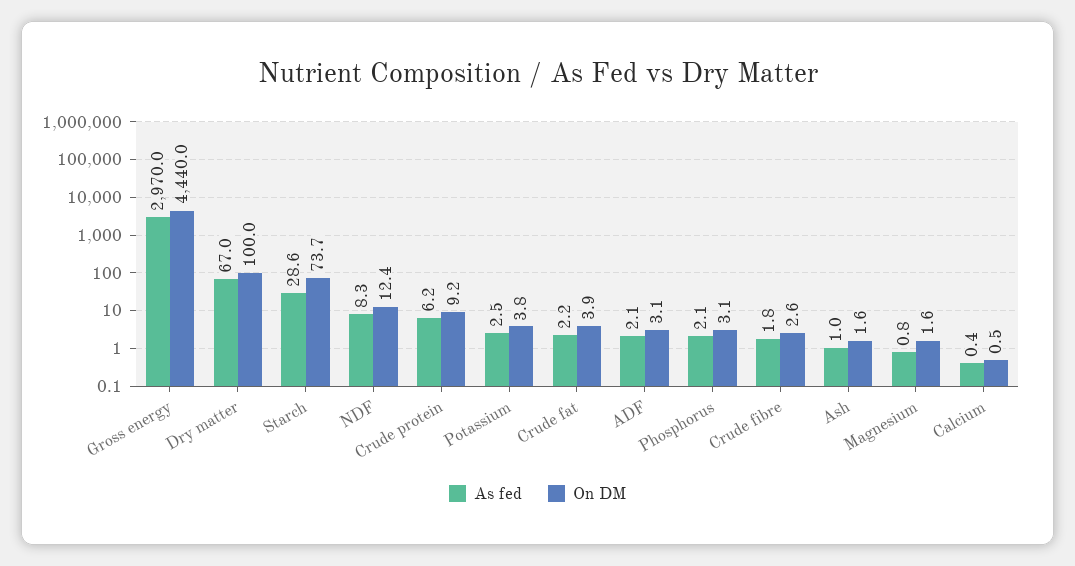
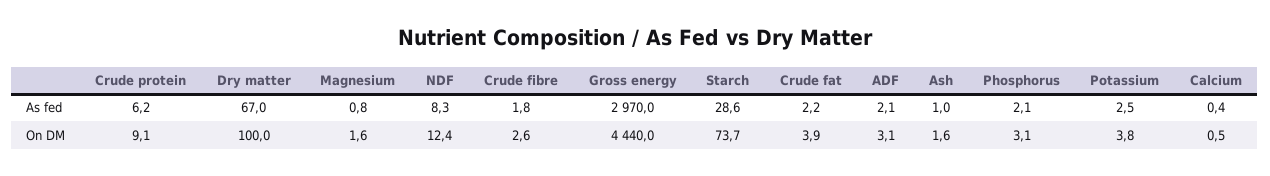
On DM, Crude protein: 9.2 -> 9.1

